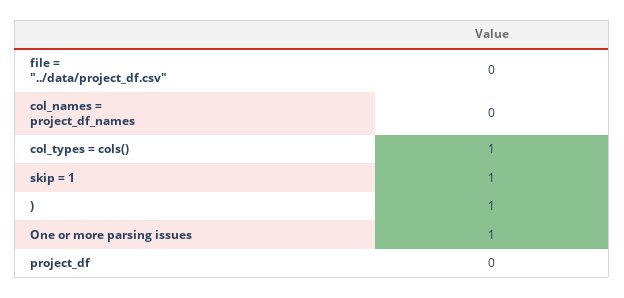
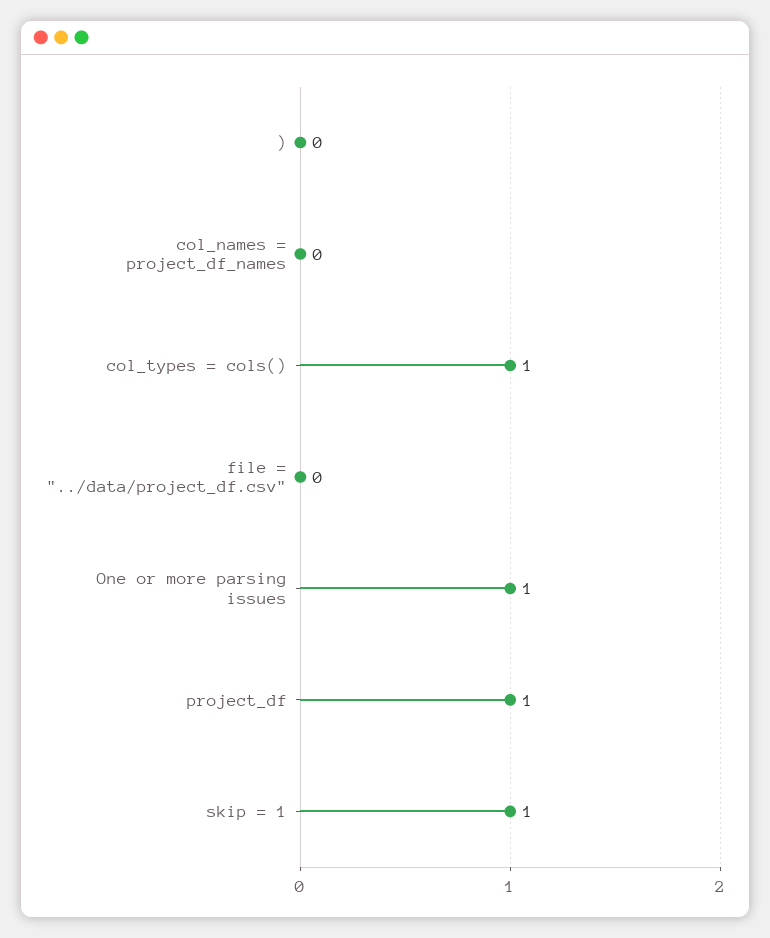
): 1 -> 0
project_df: 0 -> 1

